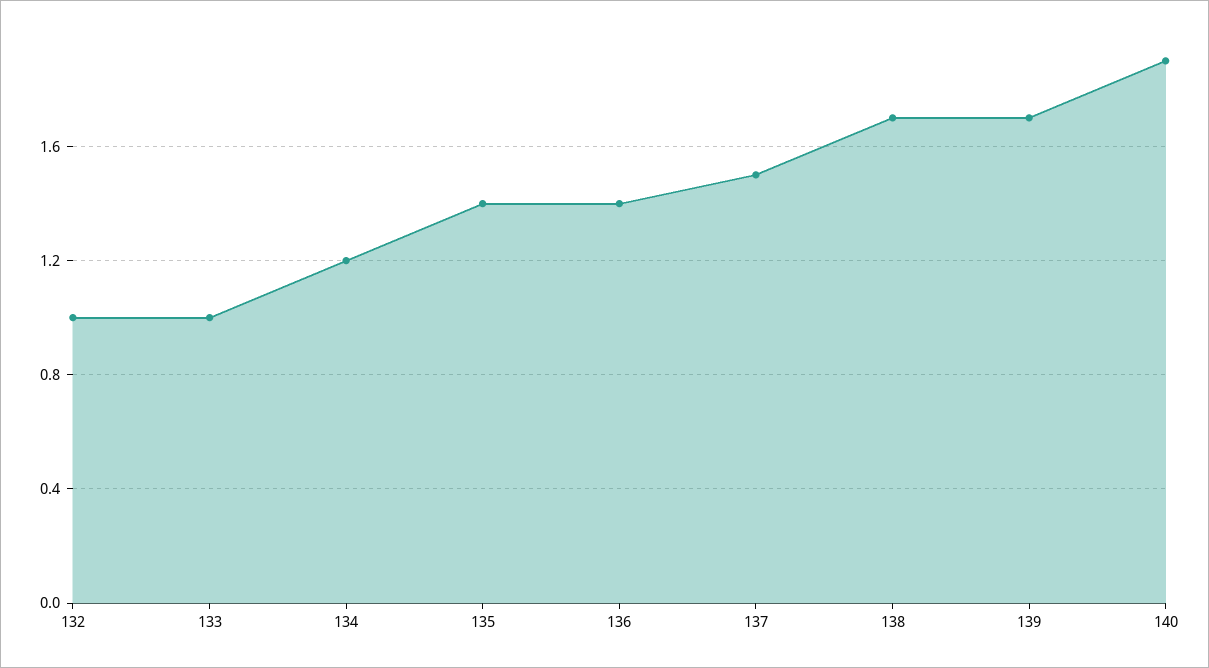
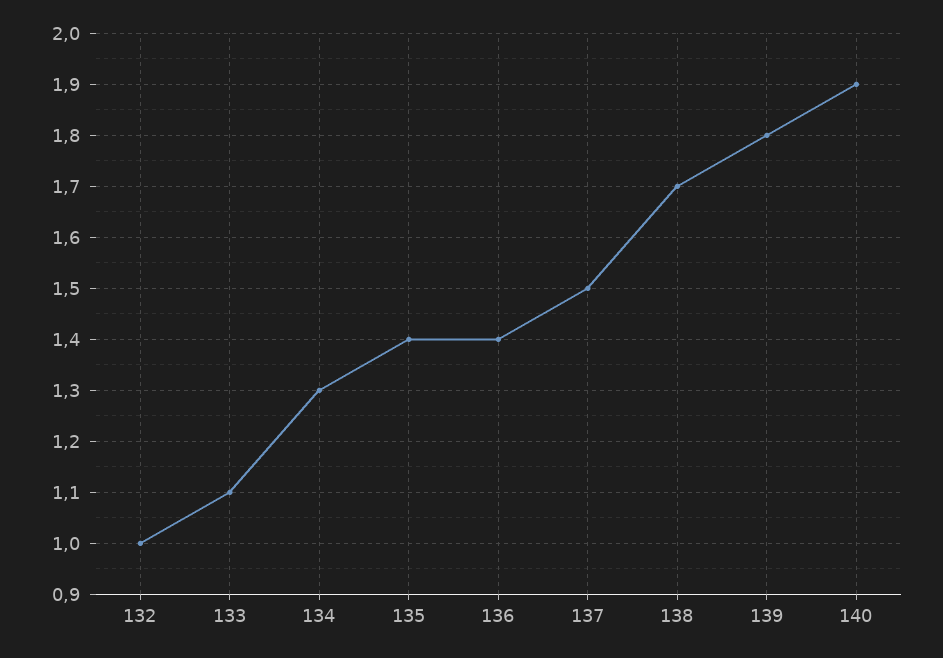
133: 1 -> 1.1
134: 1.2 -> 1.3
139: 1.7 -> 1.8

